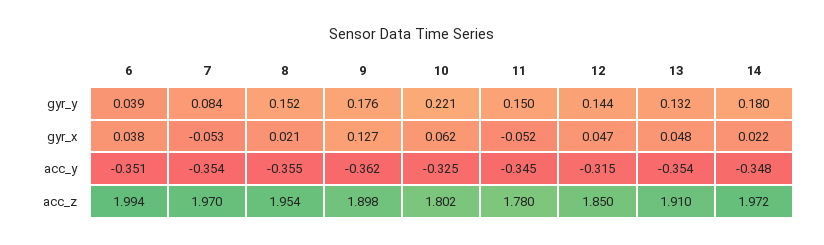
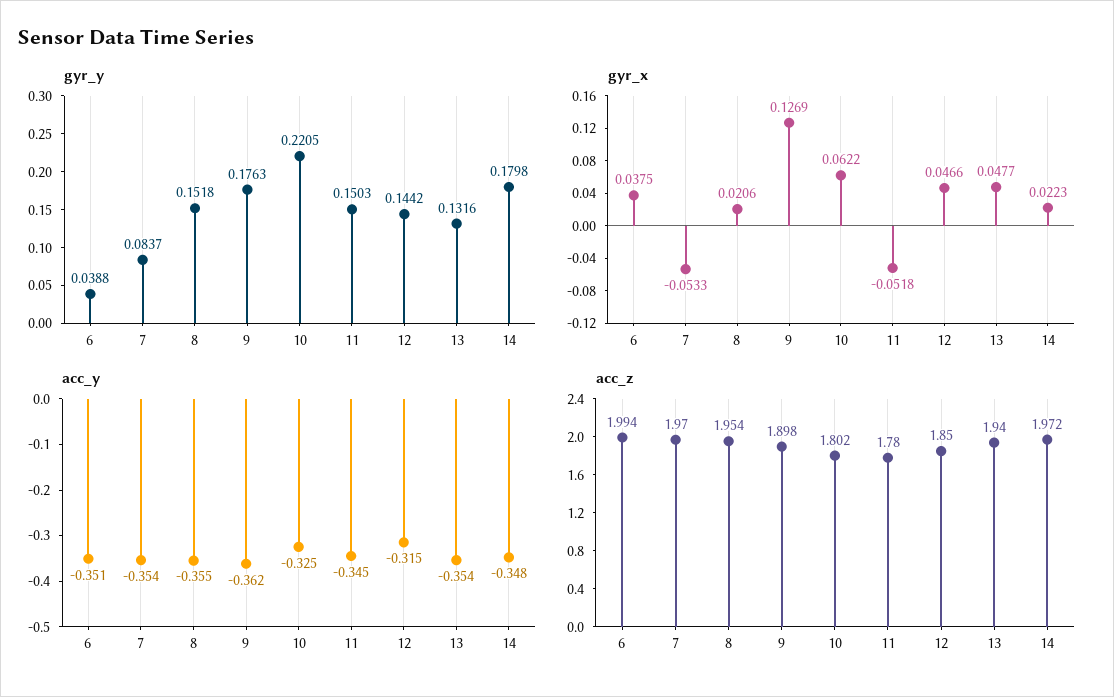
acc_z, 13: 1.91 -> 1.94

